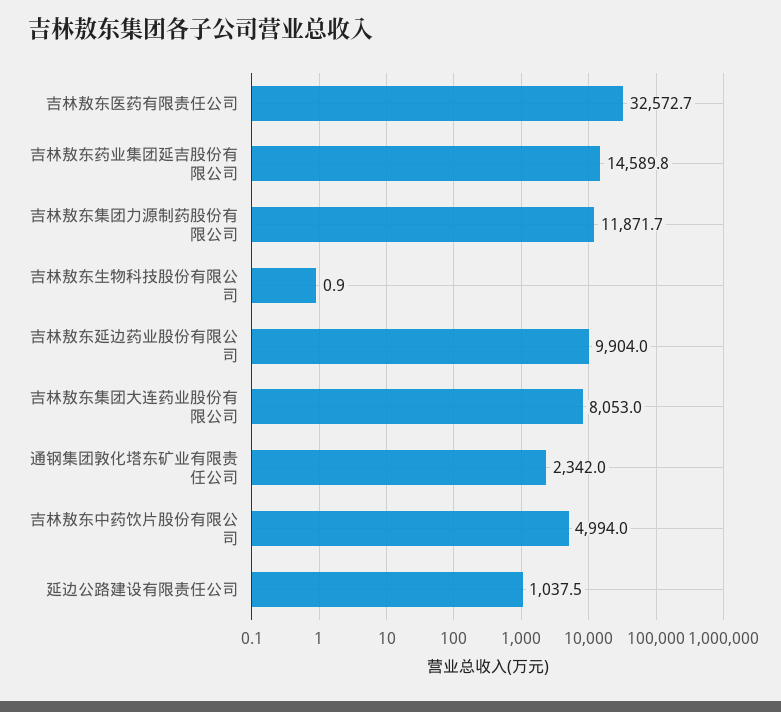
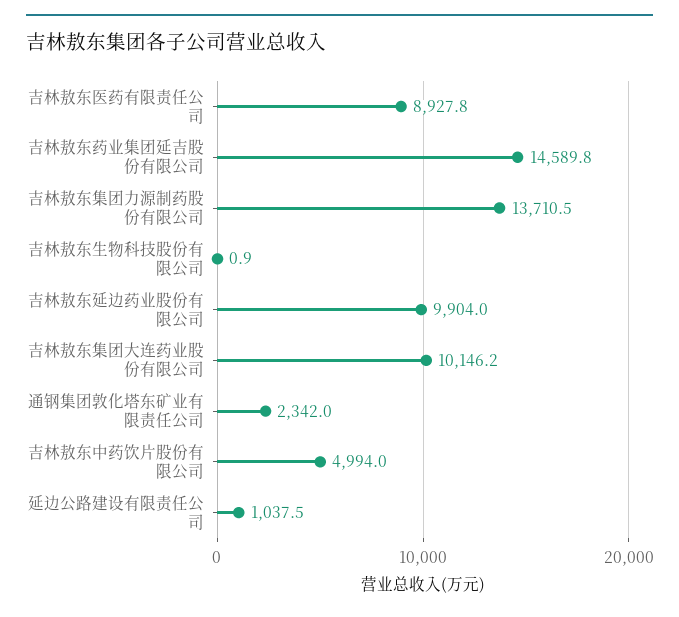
吉林敖东医药有限责任公司: 32572.7 -> 8927.8
吉林敖东集团力源制药股份有限公司: 11871.7 -> 13710.5
吉林敖东集团大连药业股份有限公司: 8053 -> 10146.2

